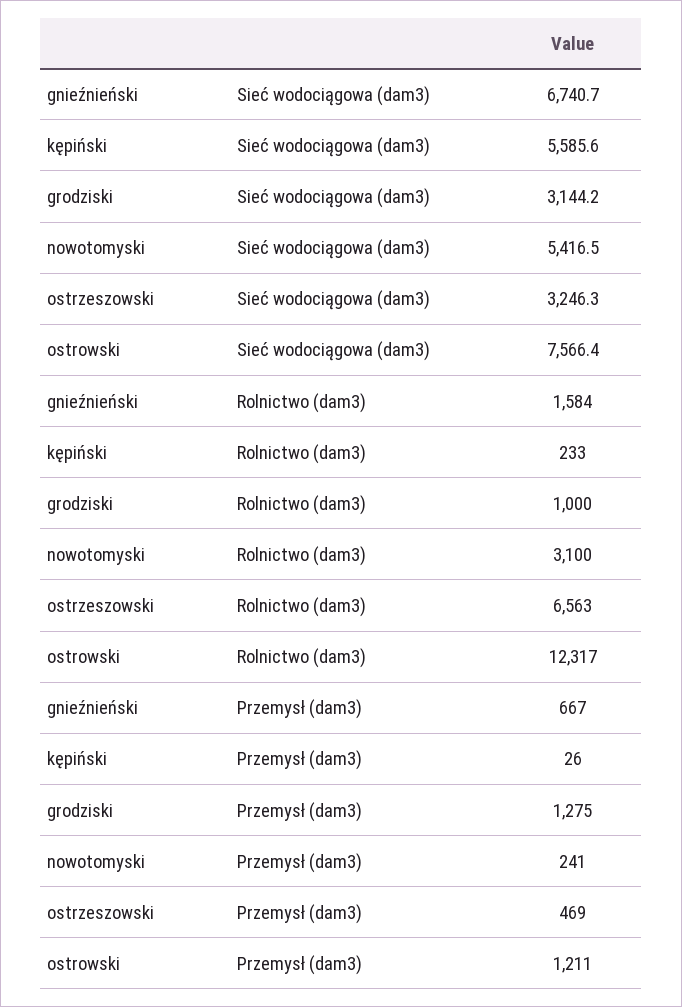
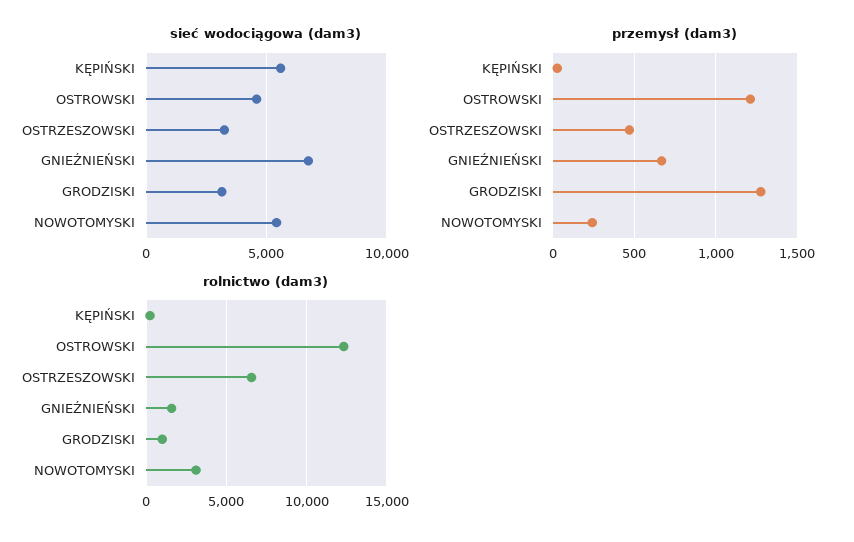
Sieć wodociągowa (dam3), ostrowski: 7566.4 -> 4500

